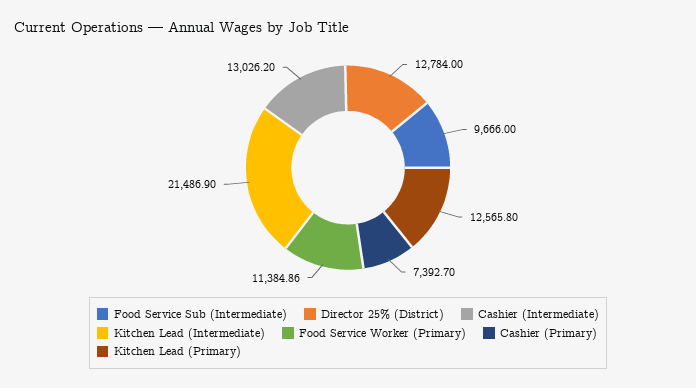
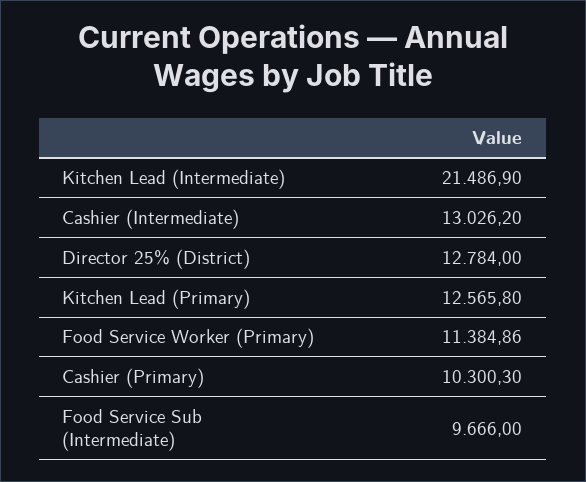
Cashier (Primary): 7392.7 -> 10300.3

